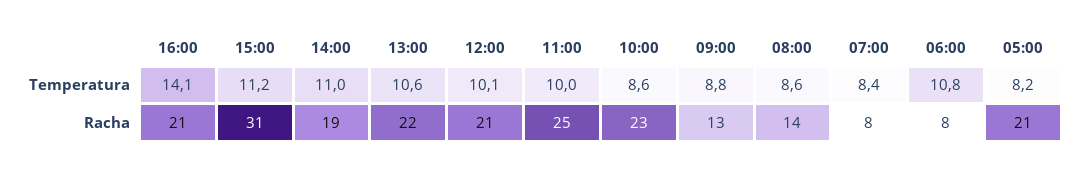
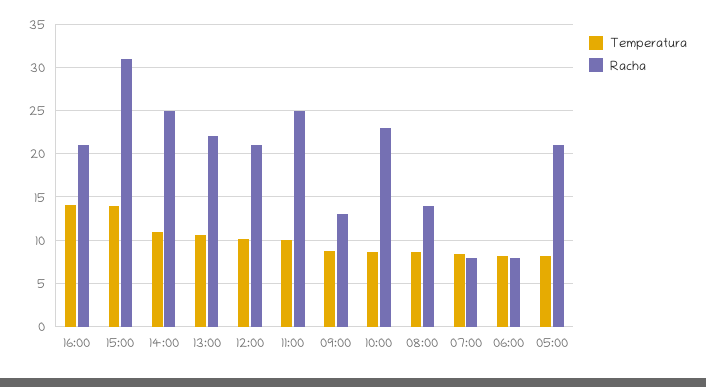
Temperatura, 15:00: 11.2 -> 14
Temperatura, 06:00: 10.8 -> 8
Racha, 14:00: 19 -> 25

